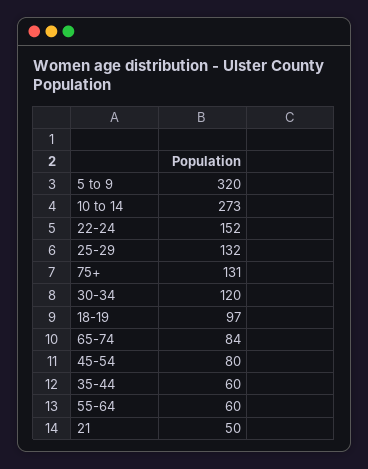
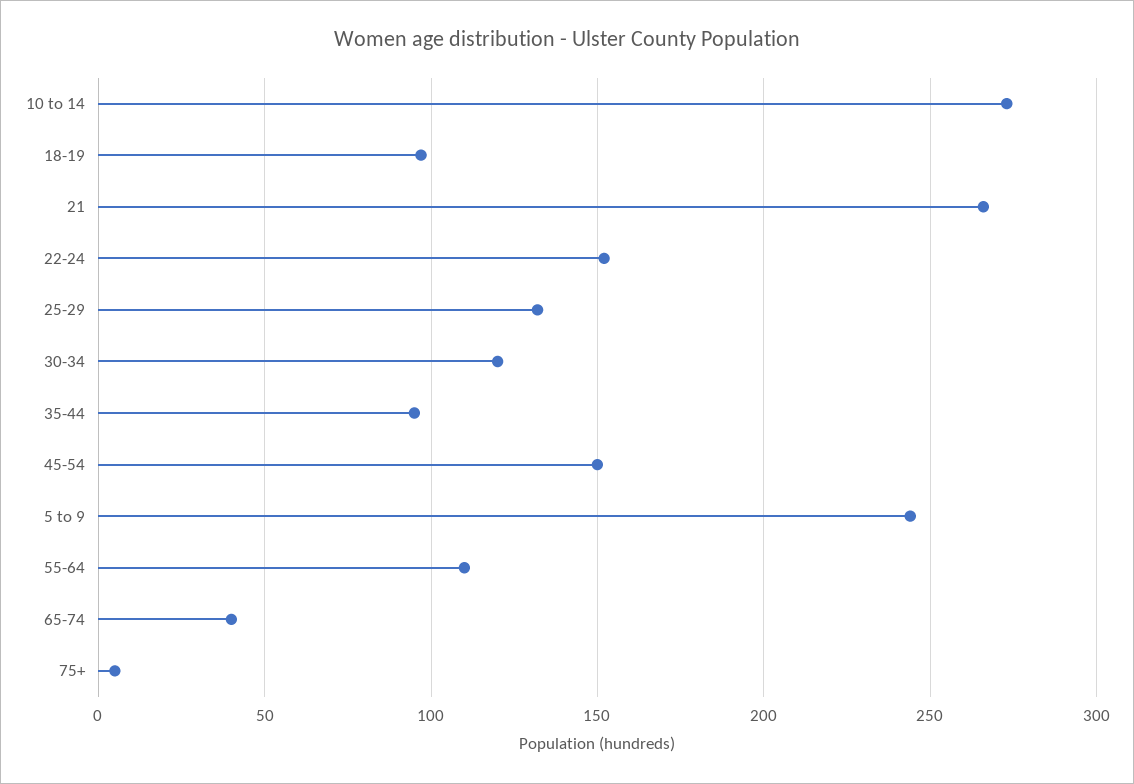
5 to 9: 320 -> 245
75+: 131 -> 5
65-74: 84 -> 40
45-54: 80 -> 150
35-44: 60 -> 95
55-64: 60 -> 110
21: 50 -> 265

